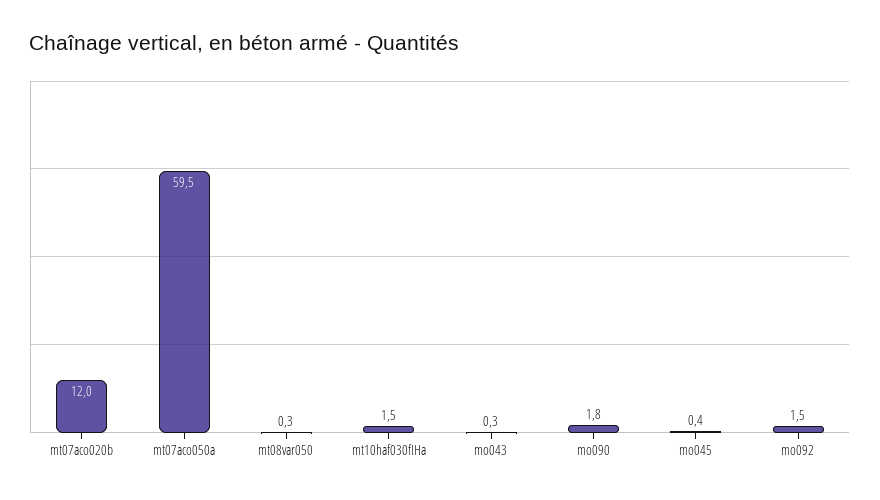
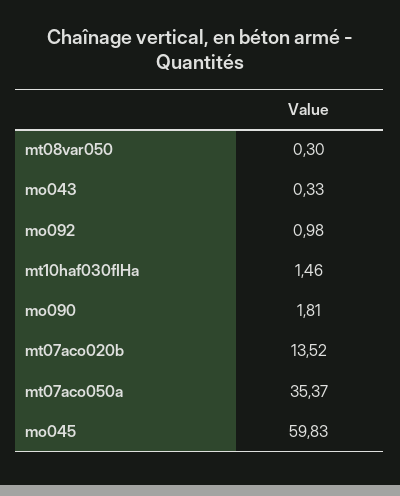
mt07aco020b: 12 -> 13.52
mt07aco050a: 59.5 -> 35.37
mo045: 0.4 -> 59.83
mo092: 1.5 -> 0.98

